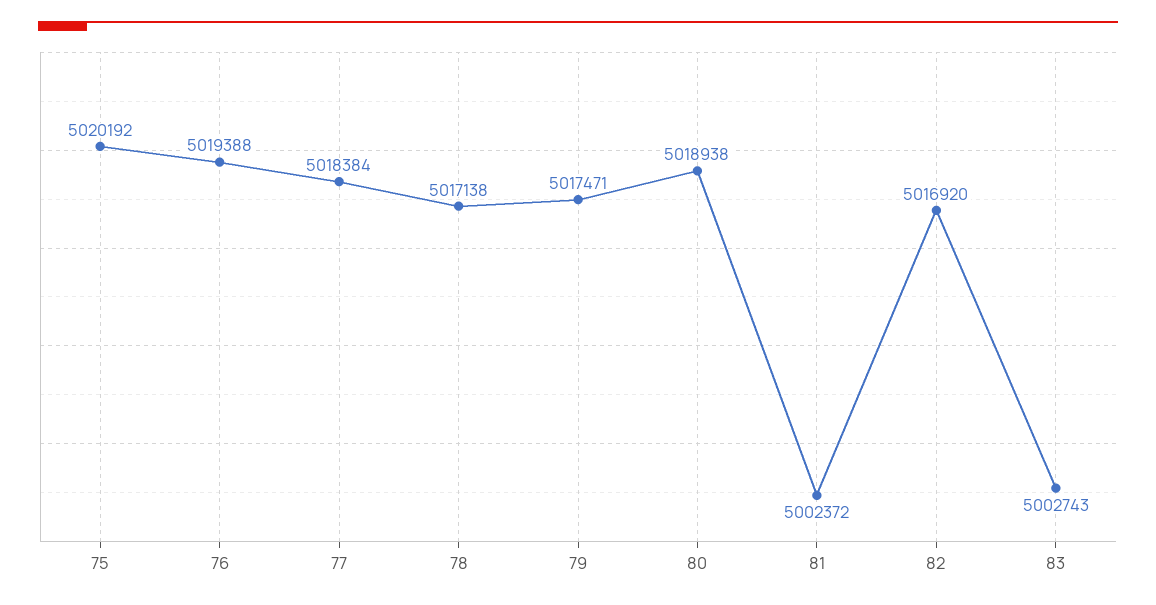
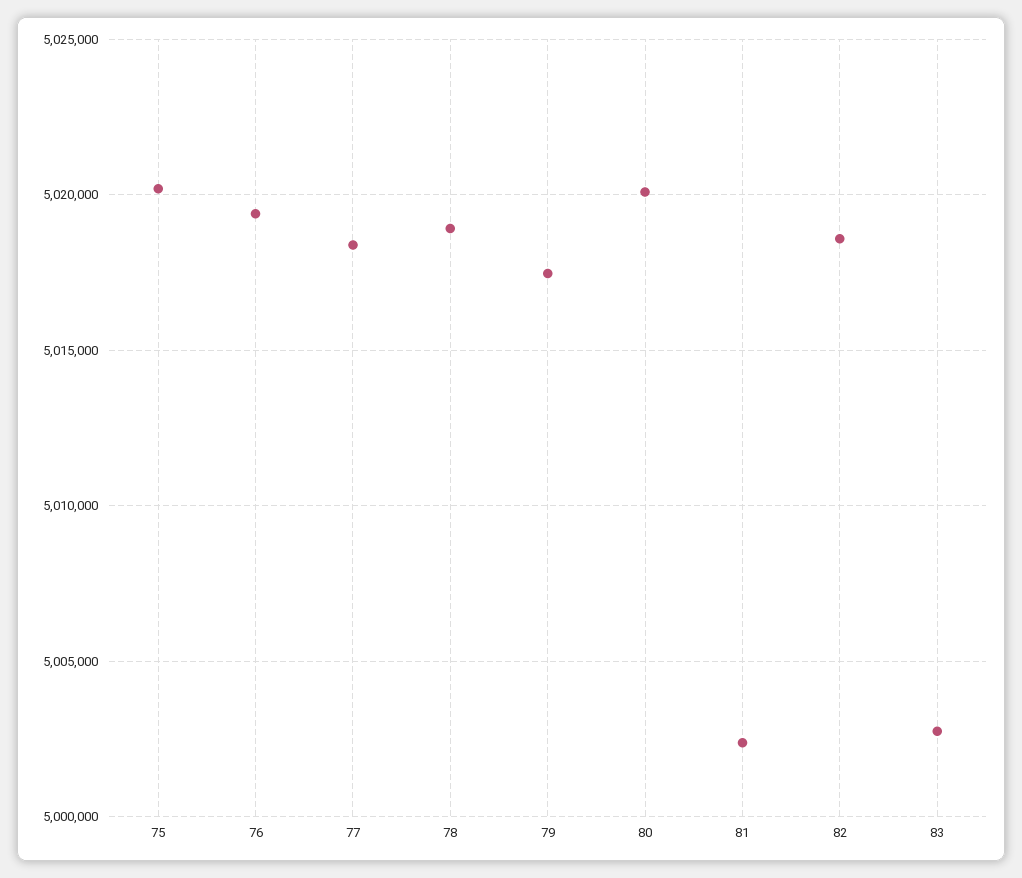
78: 5017138 -> 5019000
80: 5018938 -> 5020000
82: 5016920 -> 5018500

